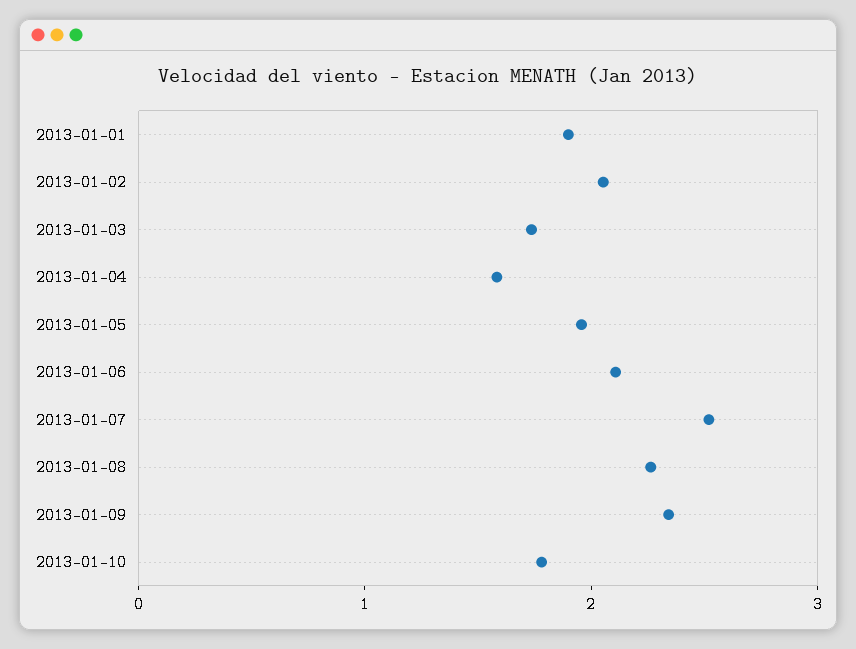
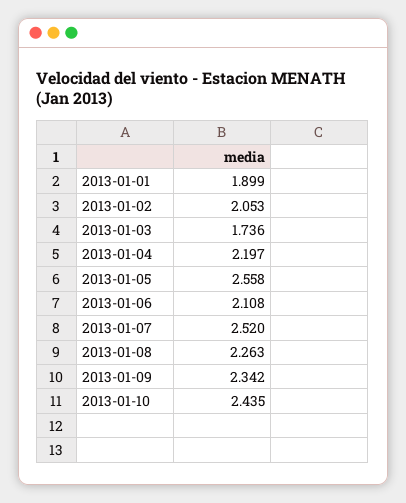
2013-01-04: 1.6 -> 2.197
2013-01-05: 2 -> 2.558
2013-01-10: 1.8 -> 2.435

